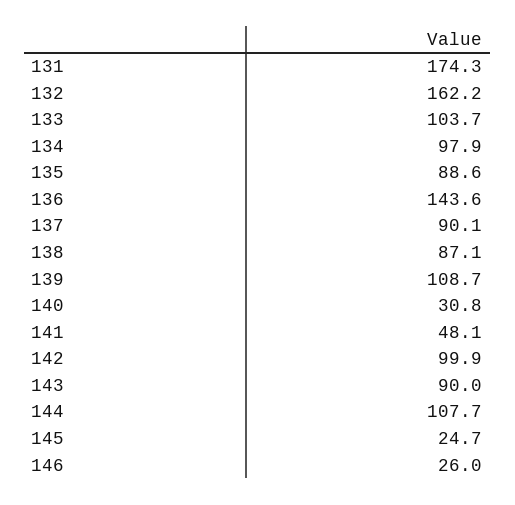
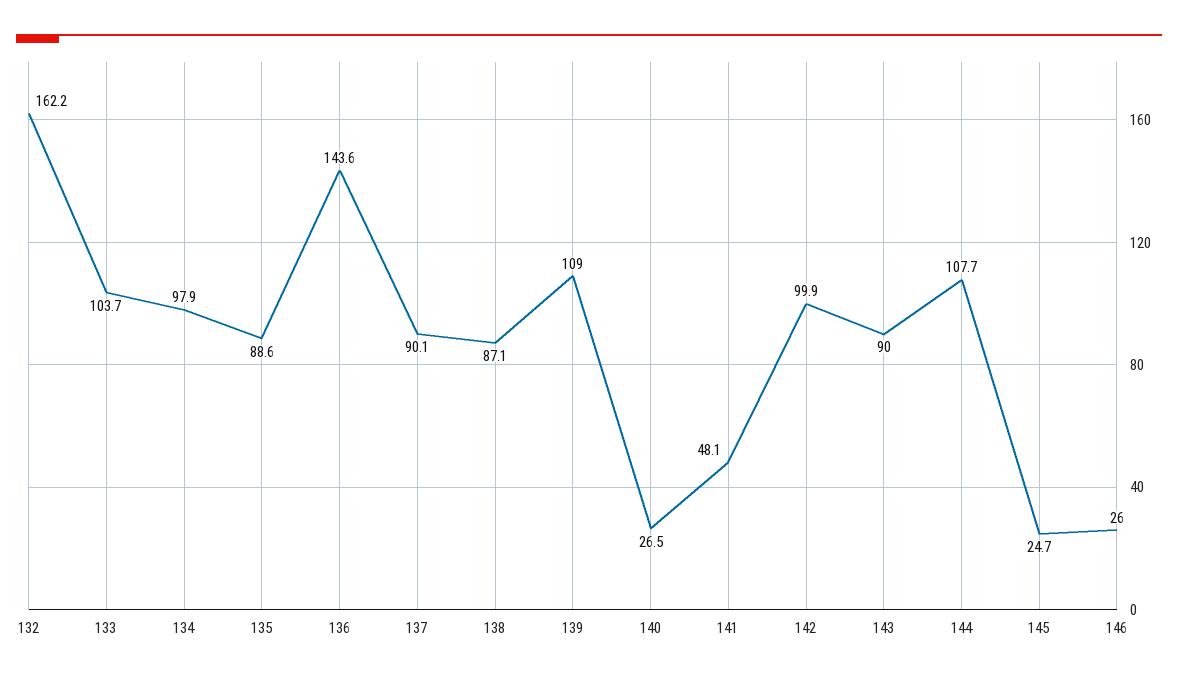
131: 174.3 -> none
139: 108.7 -> 109
140: 30.8 -> 26.5

